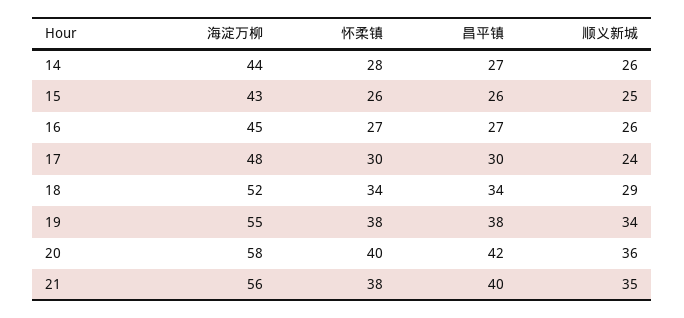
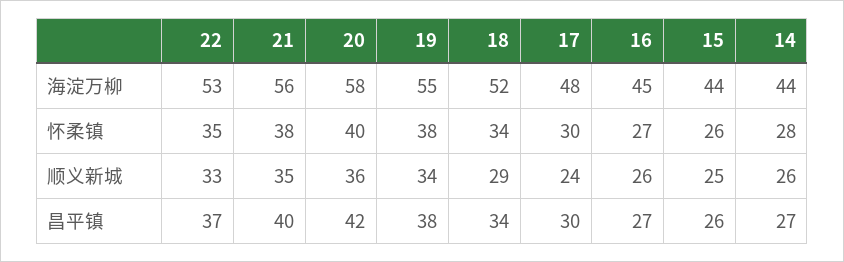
海淀万柳, 15: 43 -> 44
海淀万柳, 22: none -> 53
怀柔镇, 22: none -> 35
顺义新城, 22: none -> 33
昌平镇, 22: none -> 37

